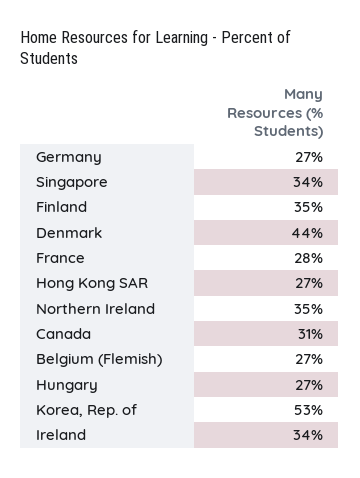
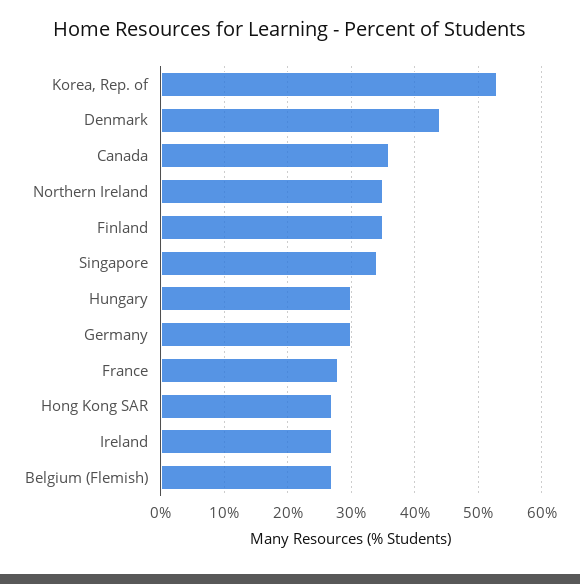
Germany: 27 -> 30
Canada: 31 -> 36
Hungary: 27 -> 30
Ireland: 34 -> 27

